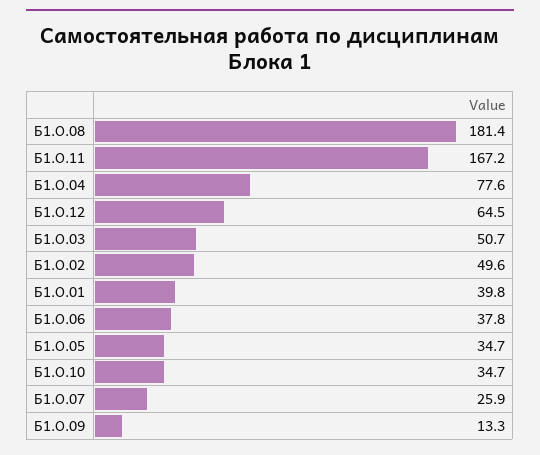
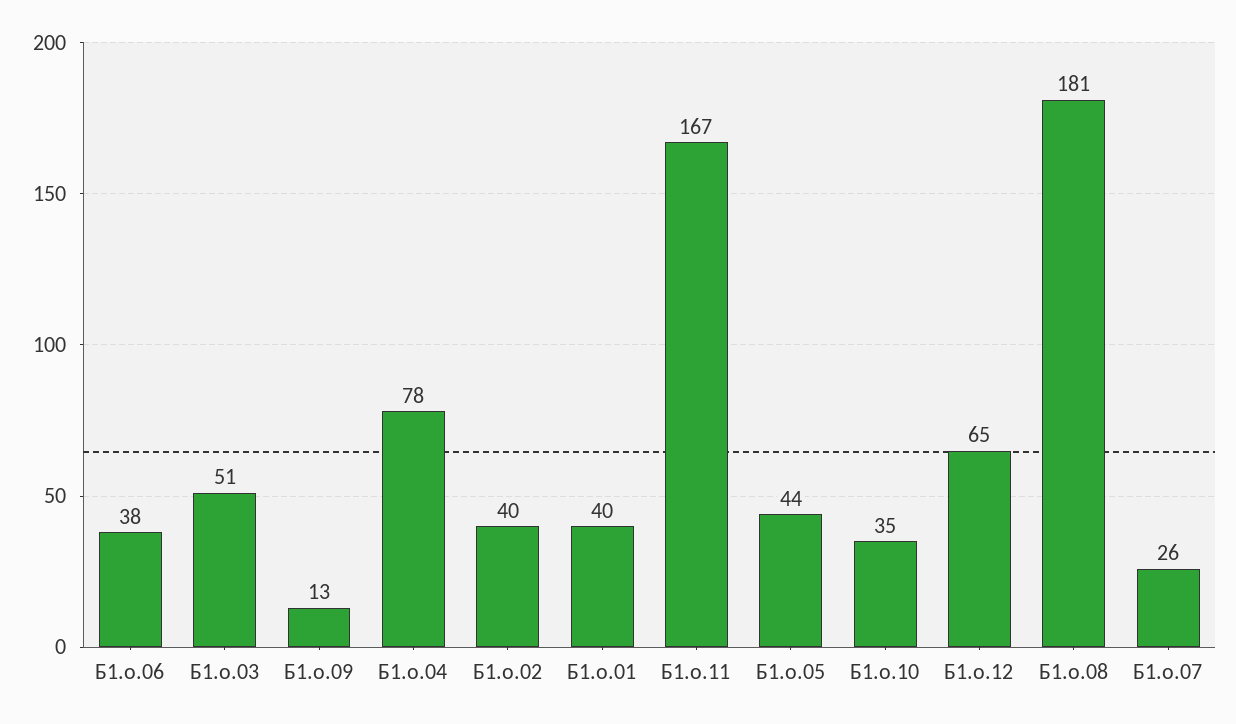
Б1.О.02: 49.6 -> 40
Б1.О.05: 34.7 -> 44

